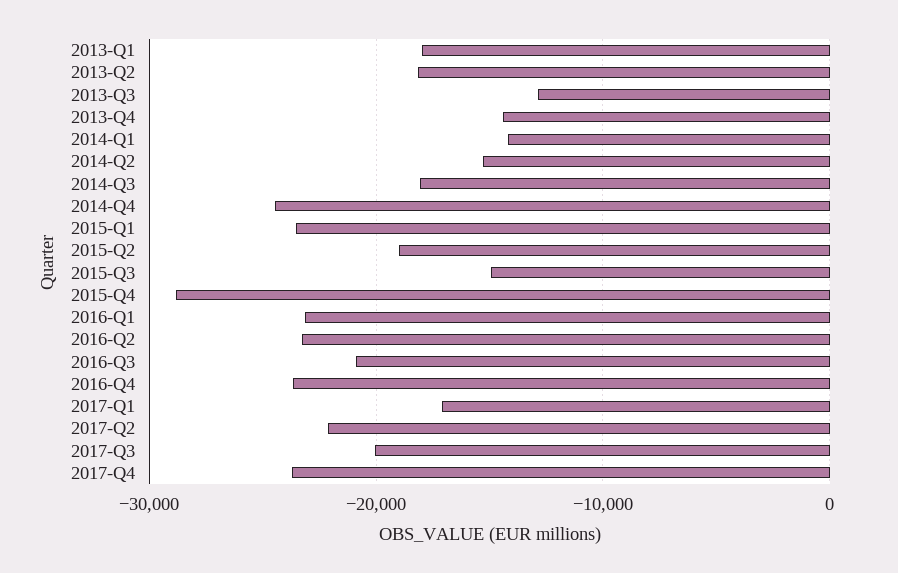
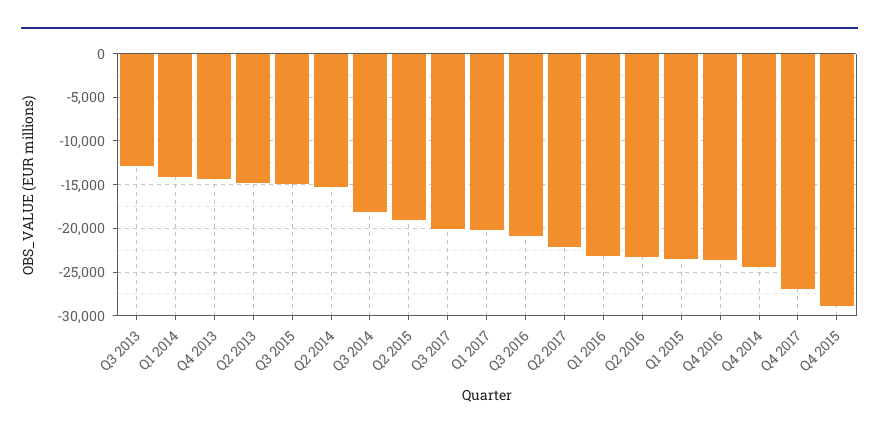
2013-Q1: -18000 -> none
2013-Q2: -18000 -> -15000
2017-Q1: -17000 -> -20000
2017-Q4: -24000 -> -27000

